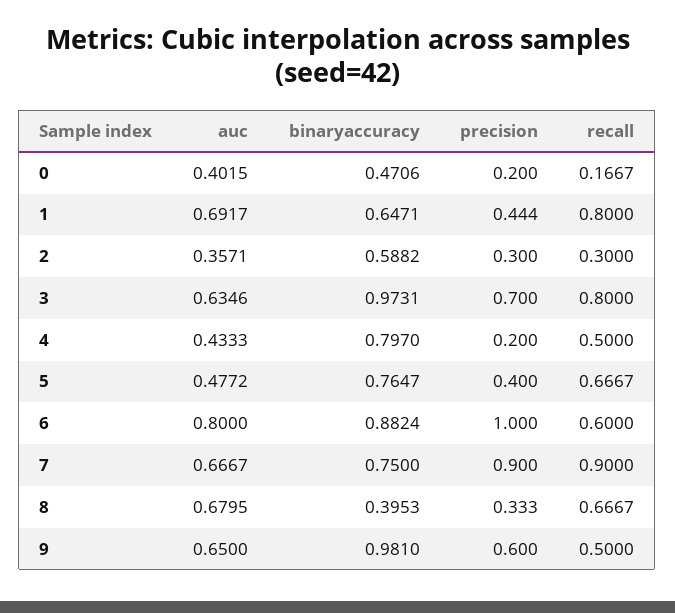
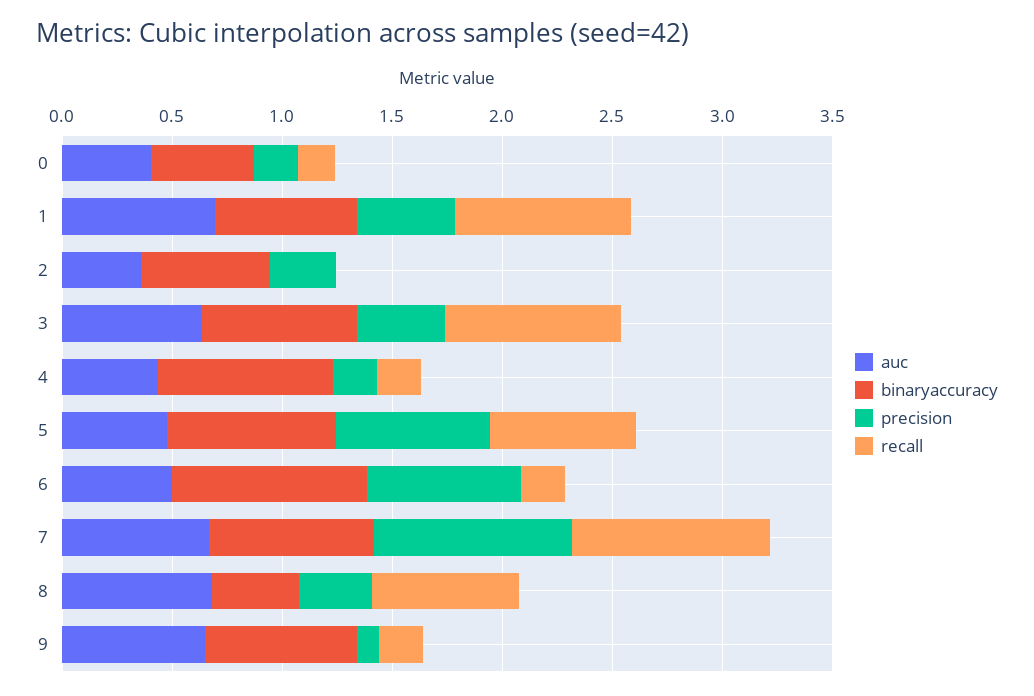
recall, 2: 0.3 -> 0
binaryaccuracy, 3: 0.9731 -> 0.7
precision, 3: 0.7 -> 0.4
recall, 4: 0.5 -> 0.2
precision, 5: 0.4 -> 0.7
auc, 6: 0.8 -> 0.5
precision, 6: 1 -> 0.7
recall, 6: 0.6 -> 0.2
binaryaccuracy, 9: 0.981 -> 0.7
precision, 9: 0.6 -> 0.1
recall, 9: 0.5 -> 0.2

